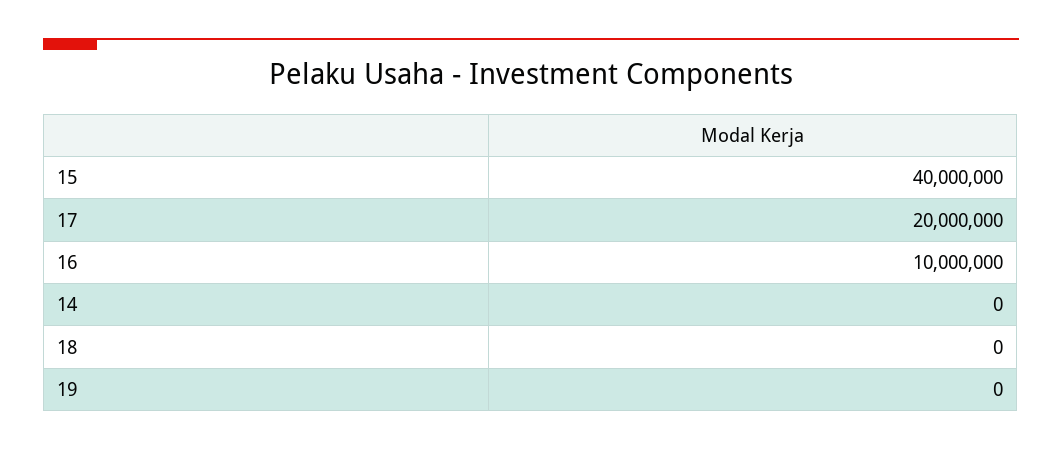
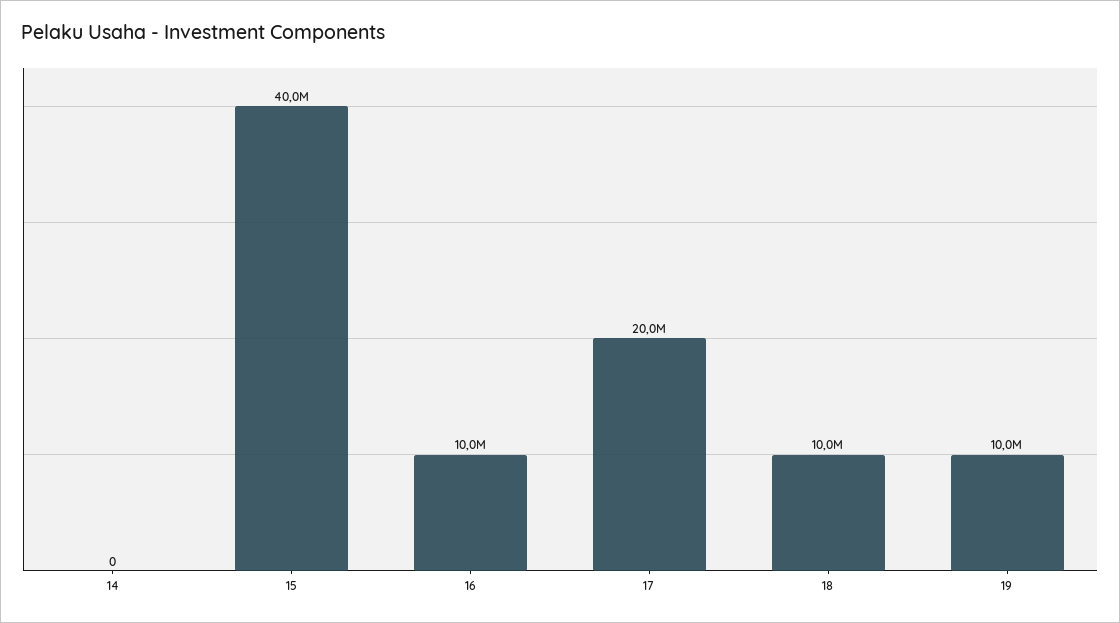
18: 0 -> 10000000
19: 0 -> 10000000

